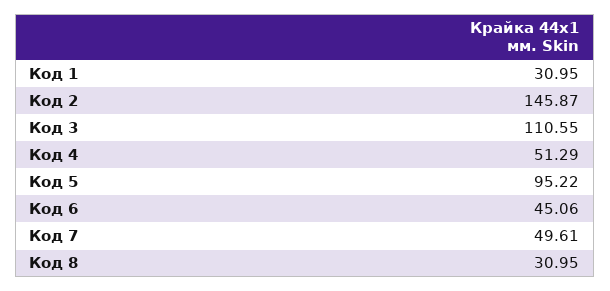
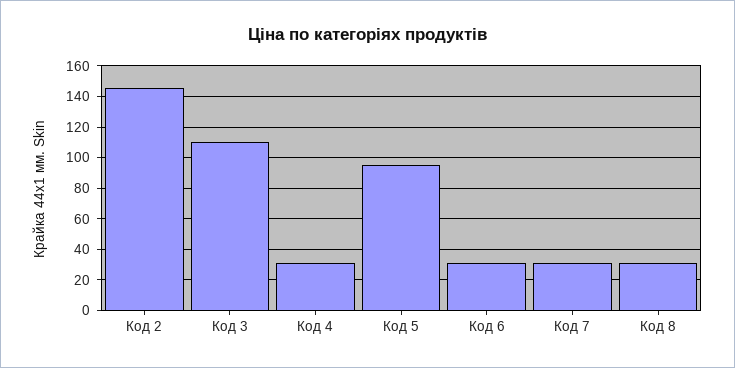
Код 1: 30.95 -> none
Код 4: 51.29 -> 30
Код 6: 45.06 -> 30
Код 7: 49.61 -> 30

